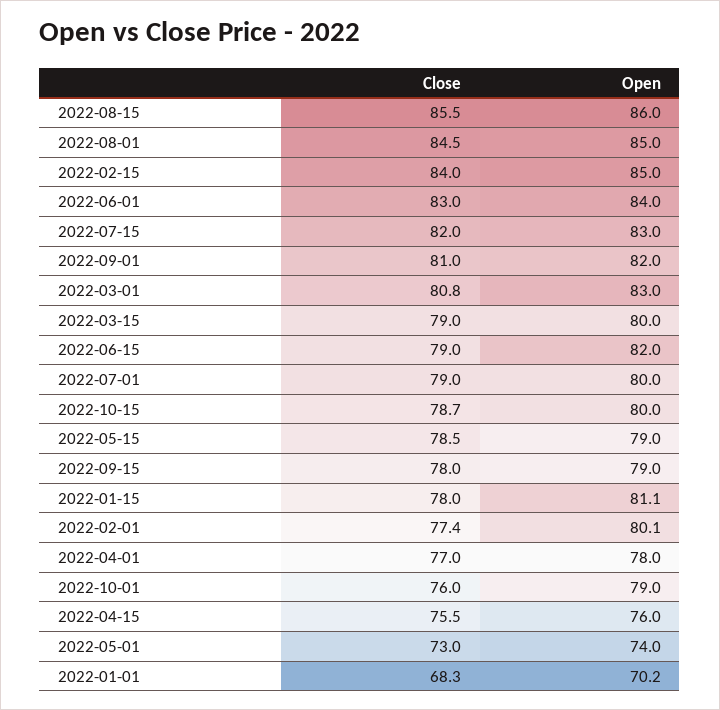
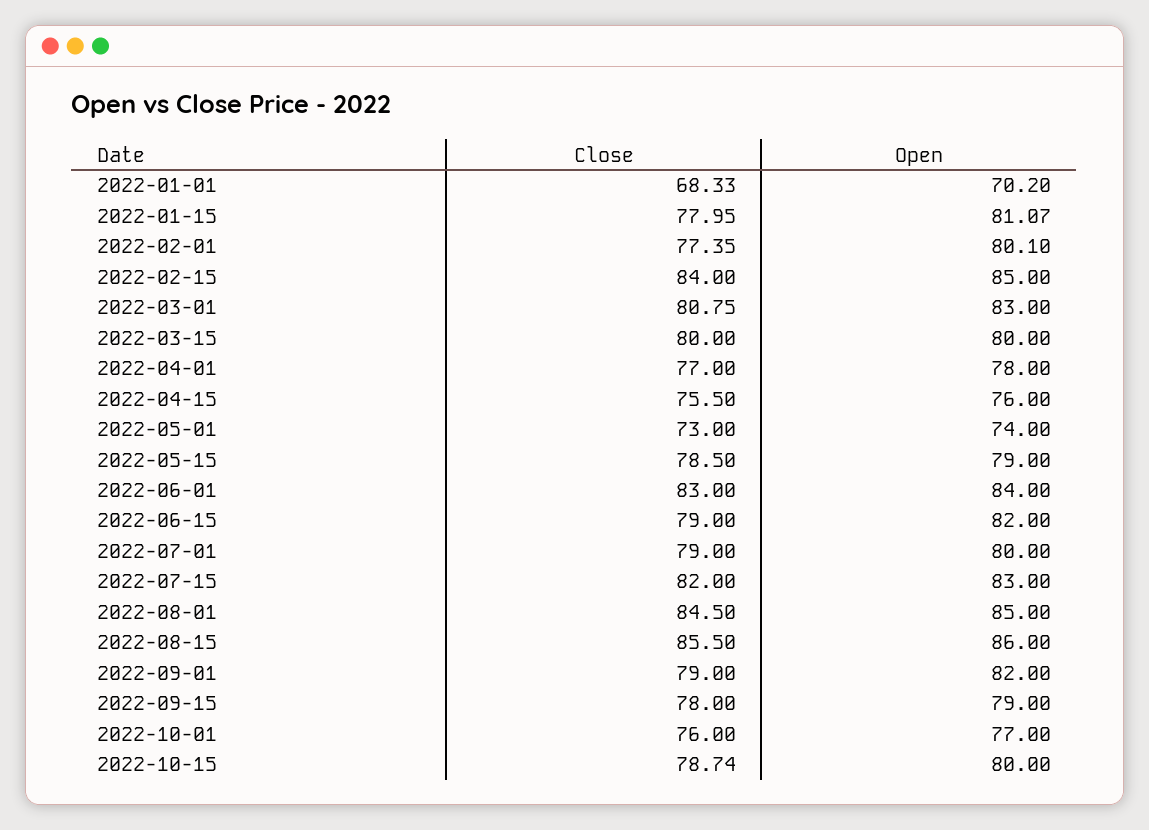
Close, 2022-09-01: 81 -> 79
Close, 2022-03-15: 79 -> 80
Open, 2022-10-01: 79 -> 77

